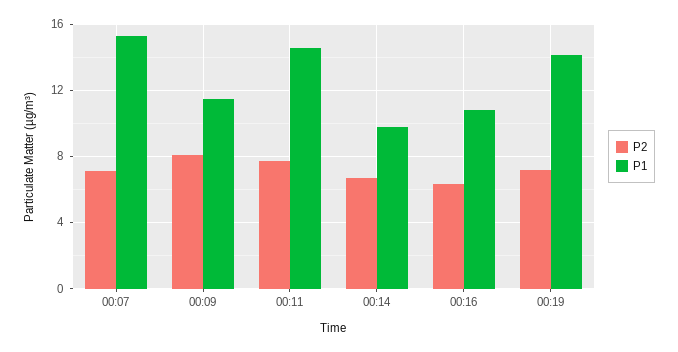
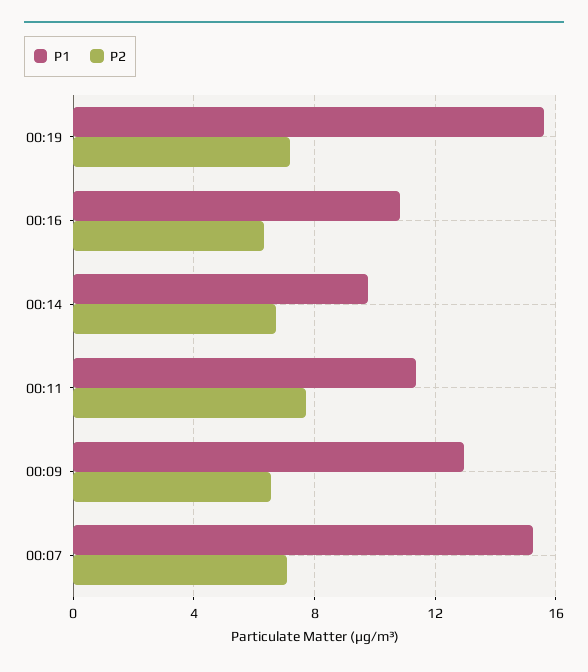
P2, 00:09: 8 -> 6.5
P1, 00:09: 11.5 -> 13
P1, 00:11: 14.5 -> 11.5
P1, 00:19: 14 -> 15.5

